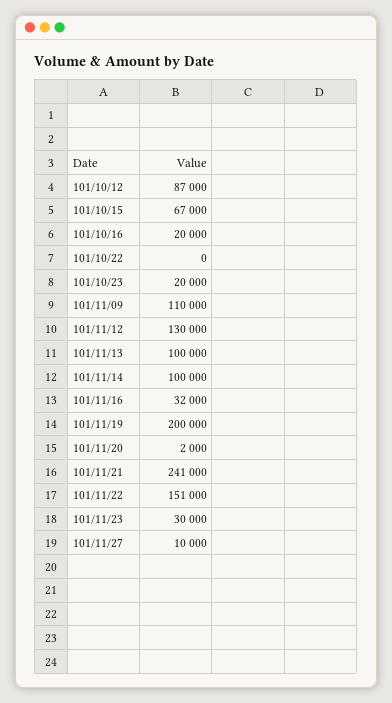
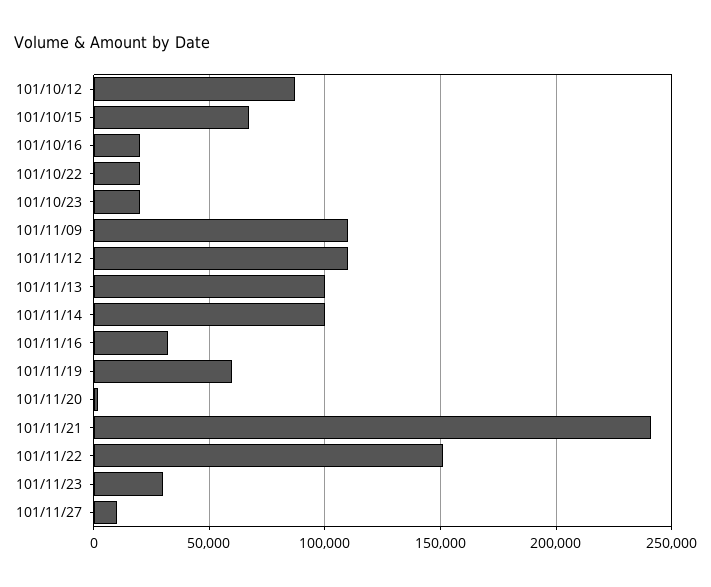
101/10/22: 0 -> 20000
101/11/12: 130000 -> 110000
101/11/19: 200000 -> 60000

